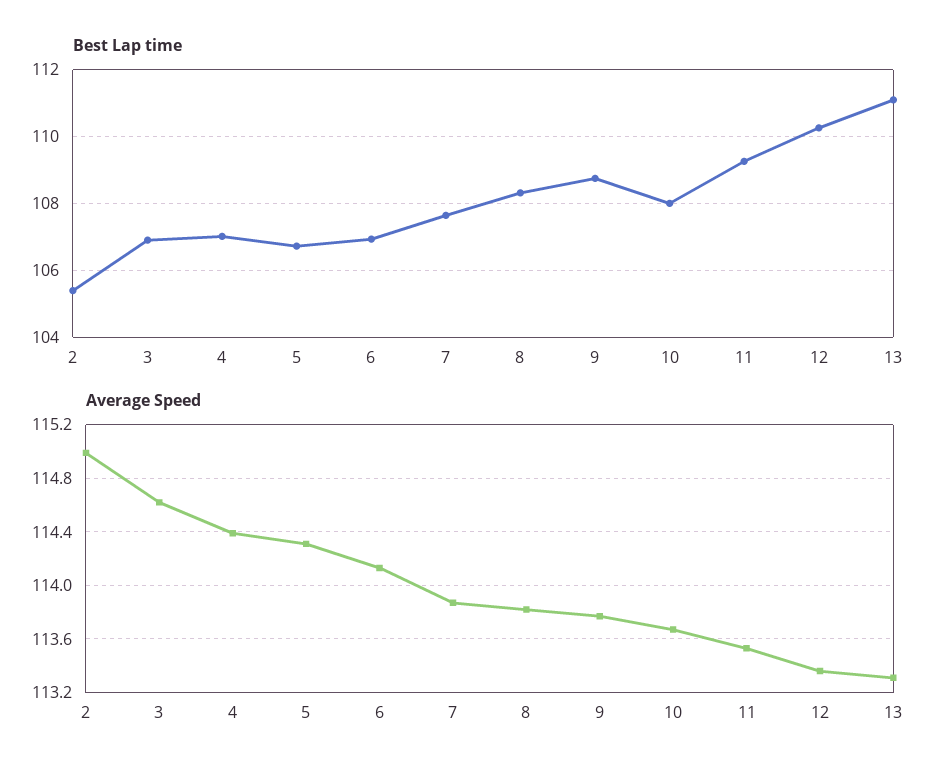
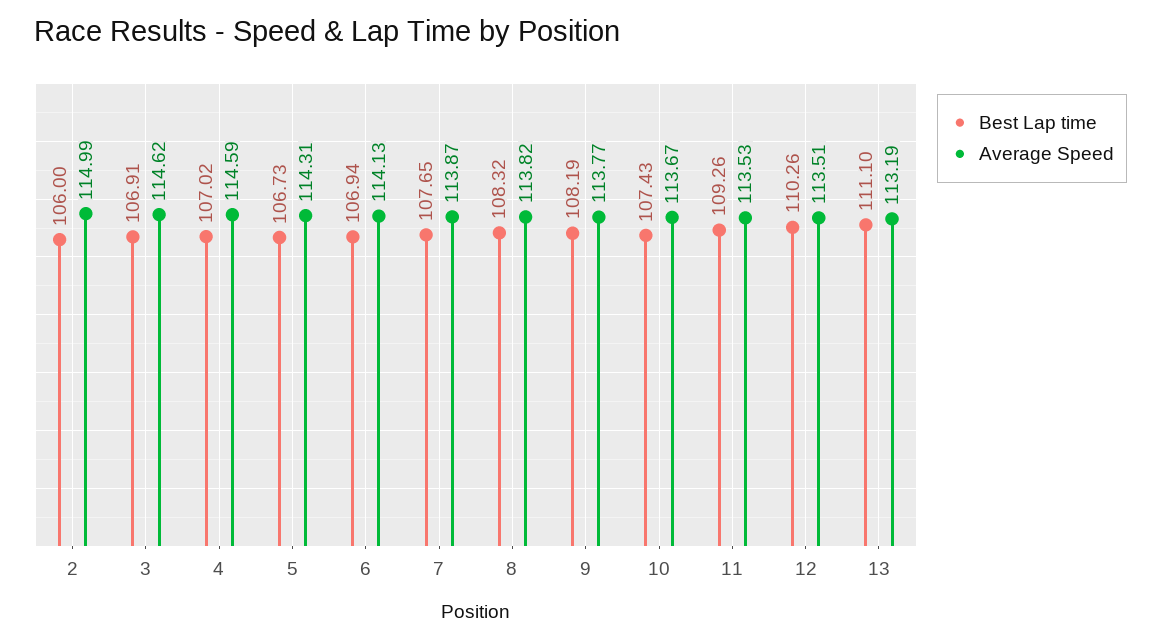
Best Lap time, 2: 105.4 -> 106
Best Lap time, 9: 108.8 -> 108.19
Best Lap time, 10: 108 -> 107.43
Average Speed, 4: 114.4 -> 114.59
Average Speed, 12: 113.35 -> 113.51
Average Speed, 13: 113.3 -> 113.19

